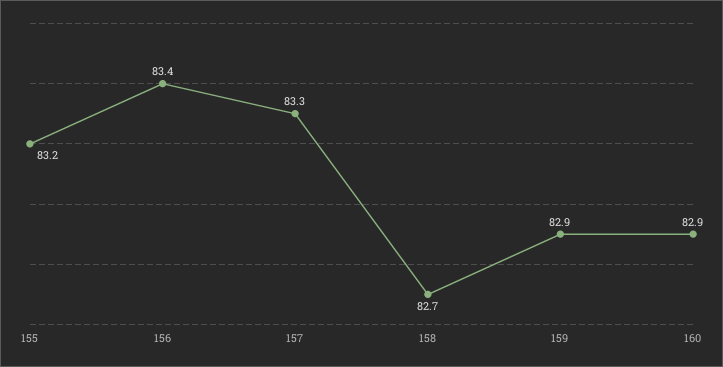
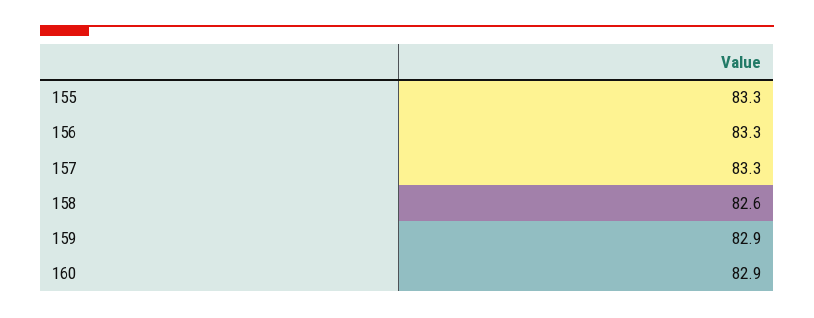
155: 83.2 -> 83.3
156: 83.4 -> 83.3
158: 82.7 -> 82.6

